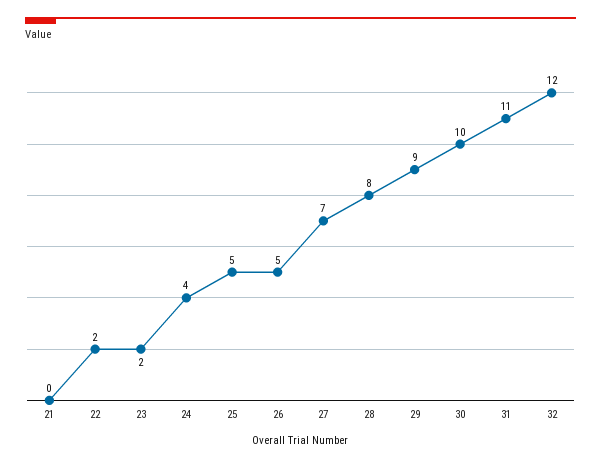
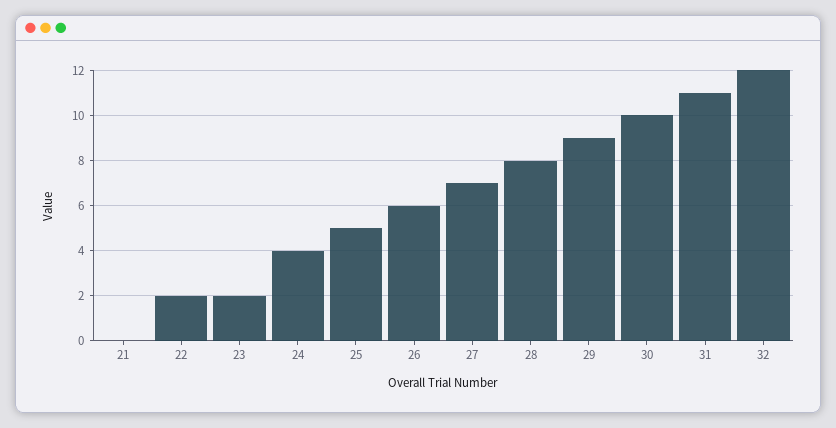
26: 5 -> 6

